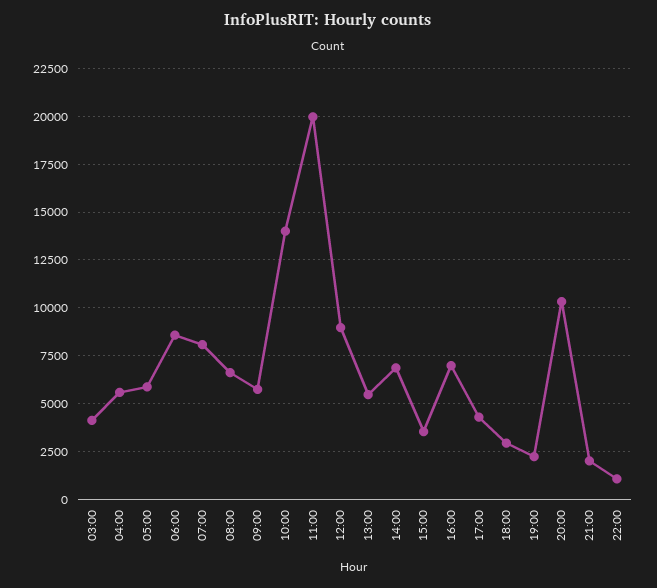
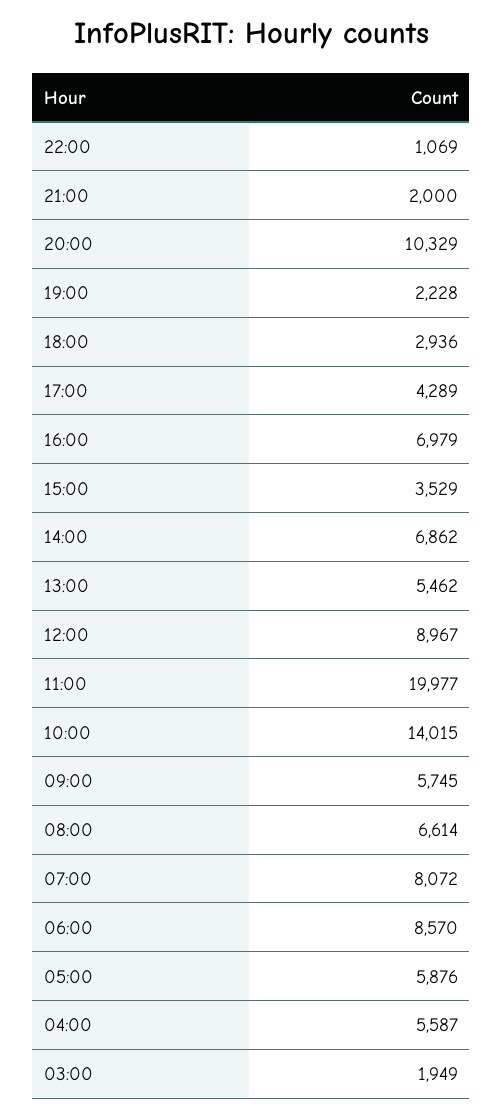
03:00: 4000 -> 1949

